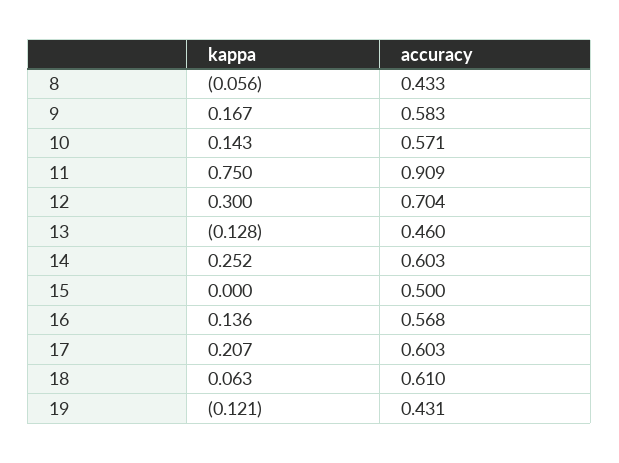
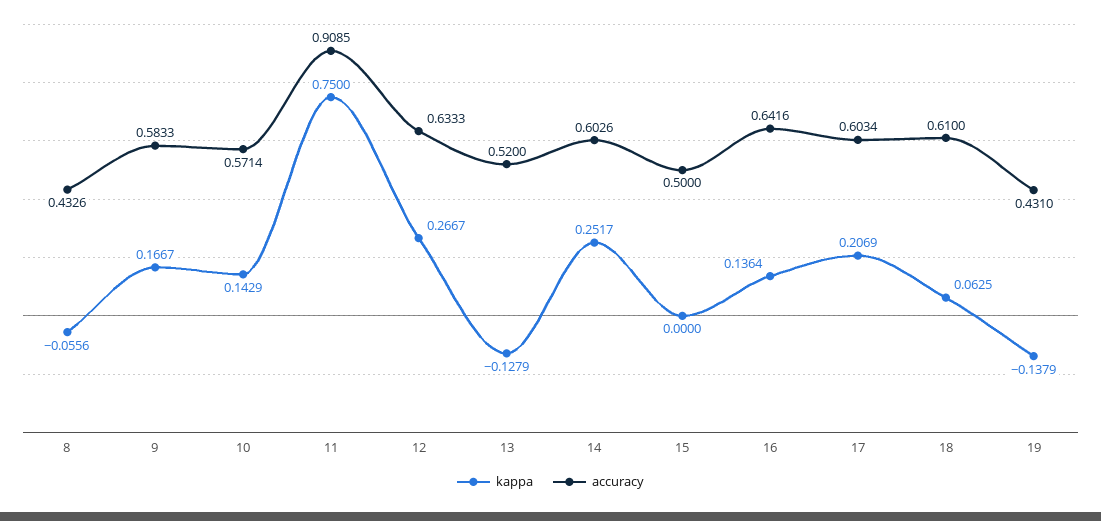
kappa, 12: 0.3 -> 0.2667
accuracy, 12: 0.704 -> 0.6333
accuracy, 13: 0.46 -> 0.52
accuracy, 16: 0.568 -> 0.6416
kappa, 19: -0.121 -> -0.1379

